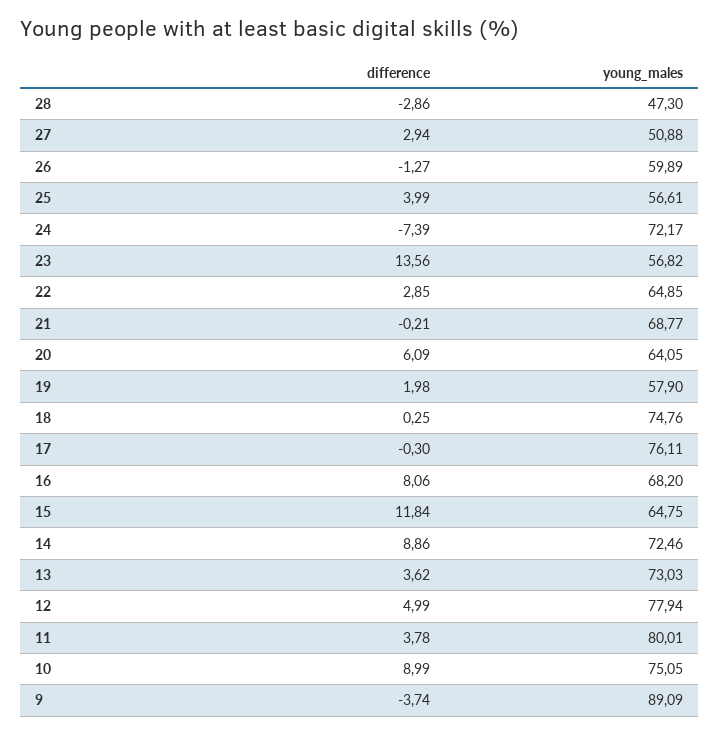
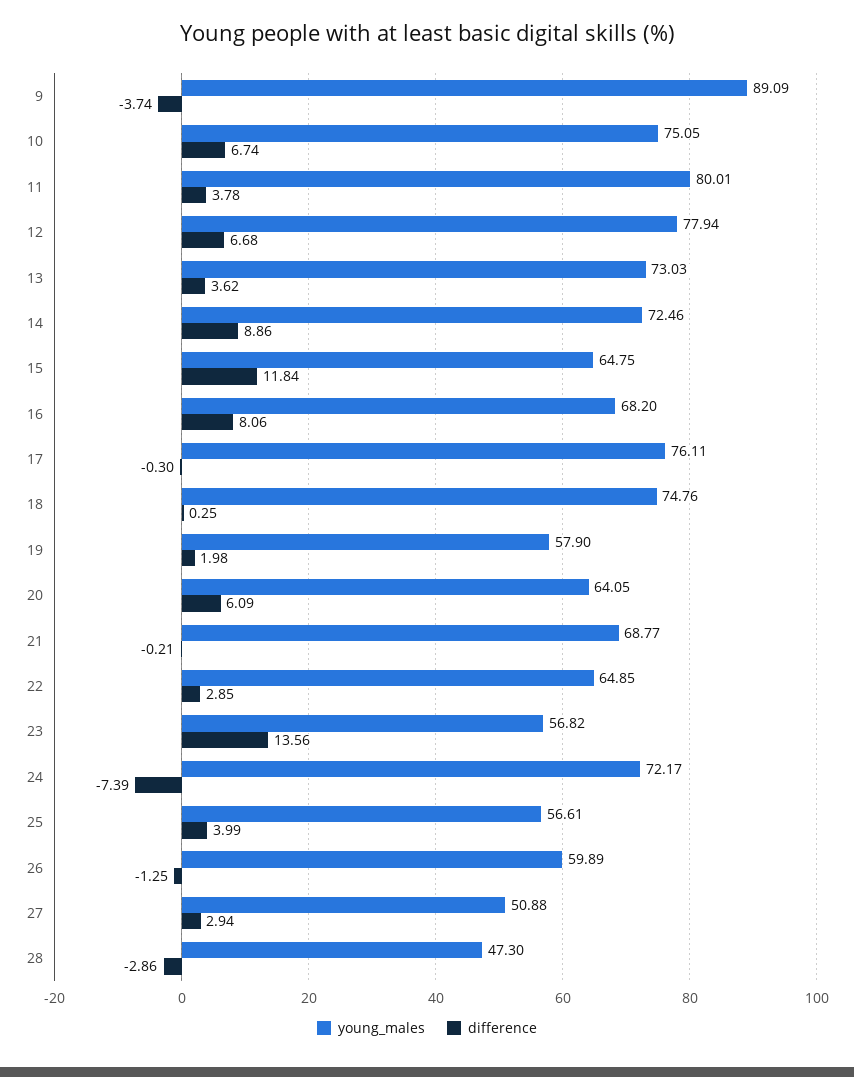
difference, 26: -1.27 -> -1.25
difference, 12: 4.99 -> 6.68
difference, 10: 8.99 -> 6.74

